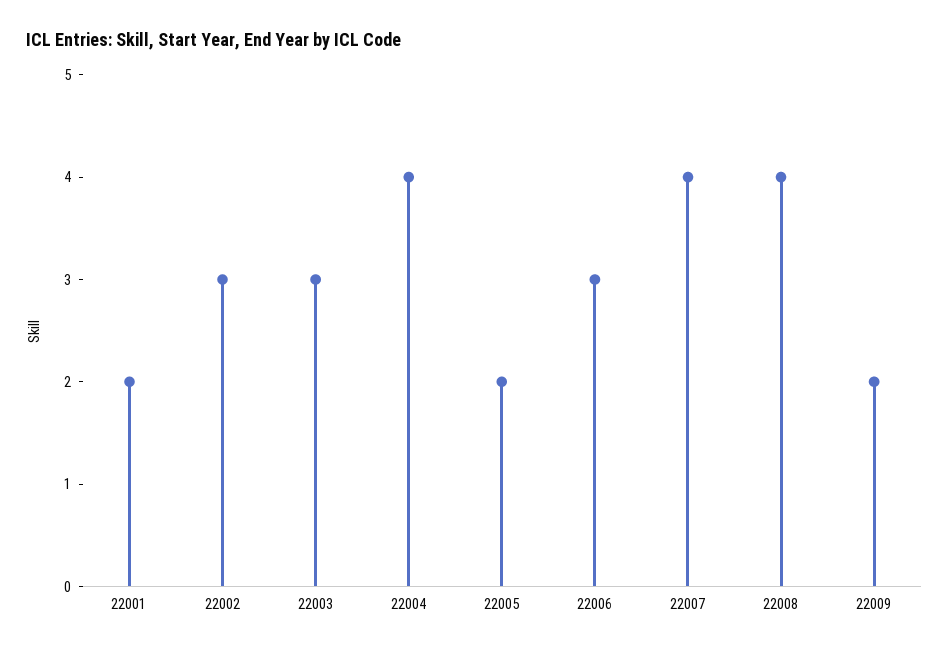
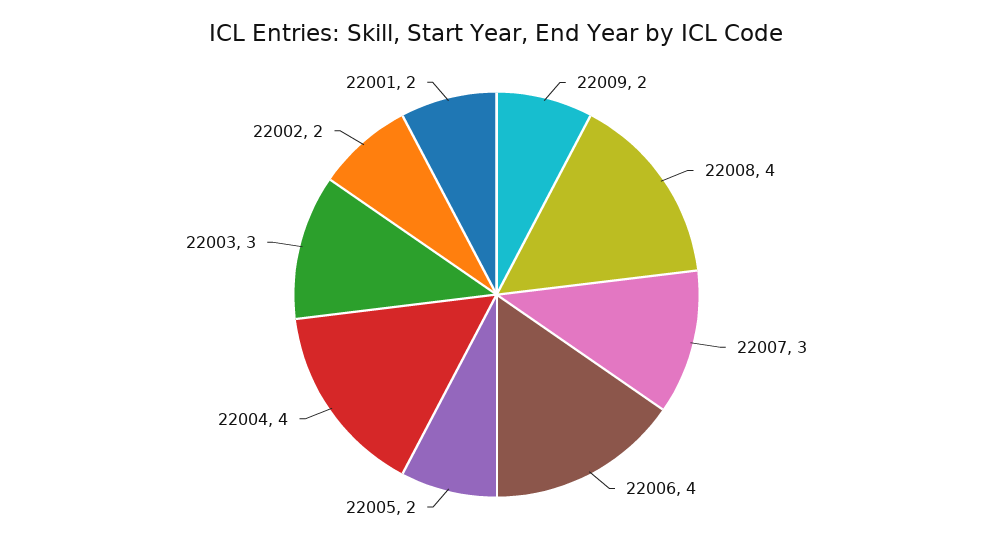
22002: 3 -> 2
22006: 3 -> 4
22007: 4 -> 3

